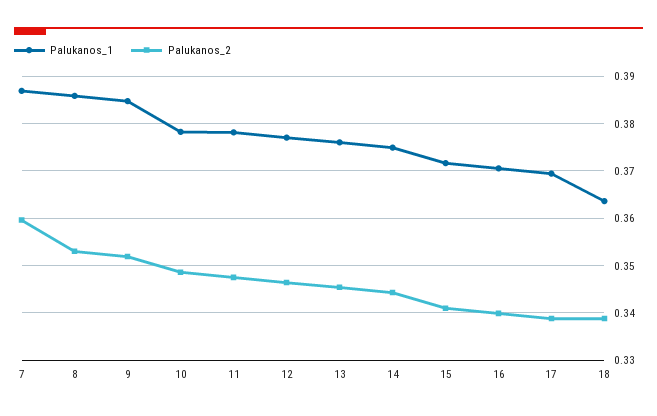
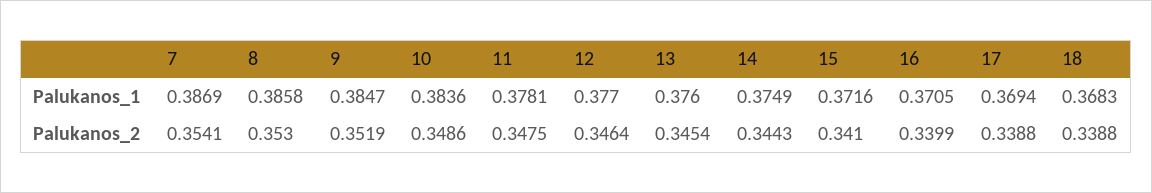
Palukanos_2, 7: 0.36 -> 0.3541
Palukanos_1, 10: 0.378 -> 0.3836
Palukanos_1, 18: 0.364 -> 0.3683

